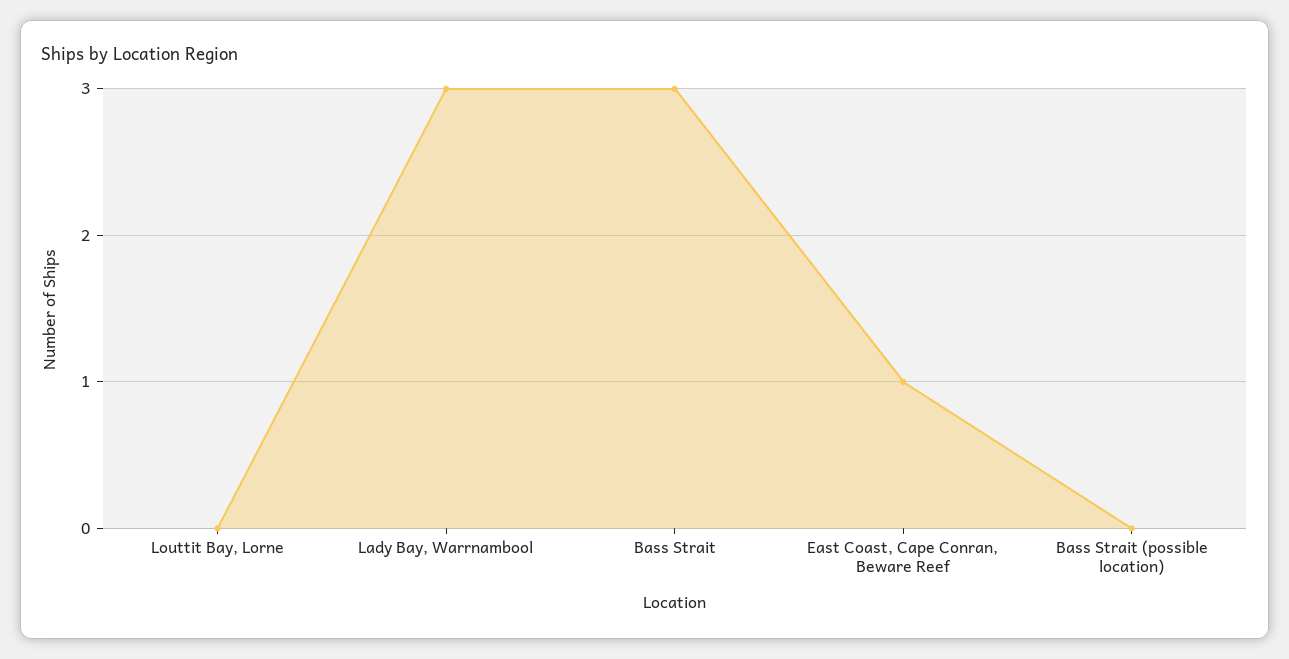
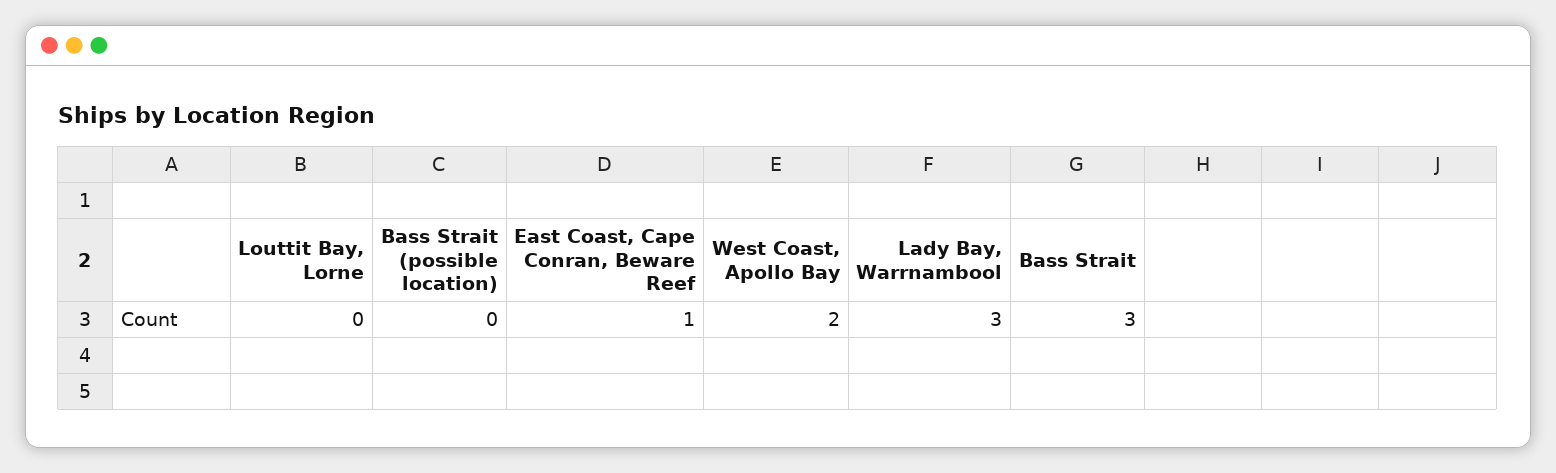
West Coast, Apollo Bay: none -> 2

